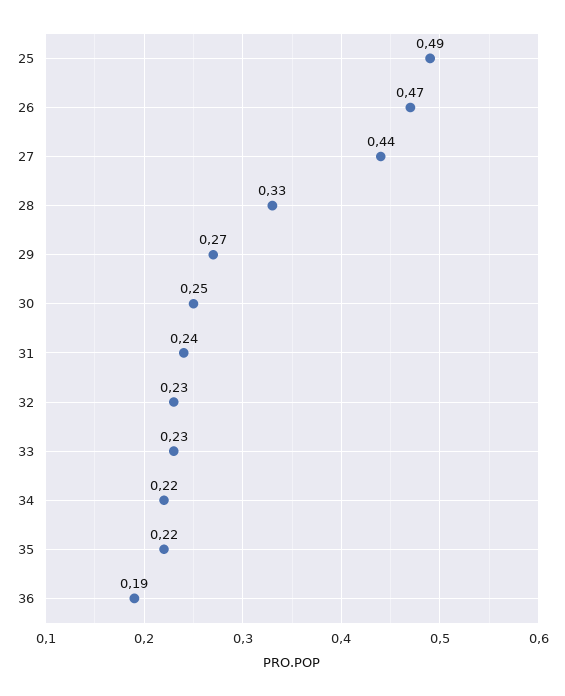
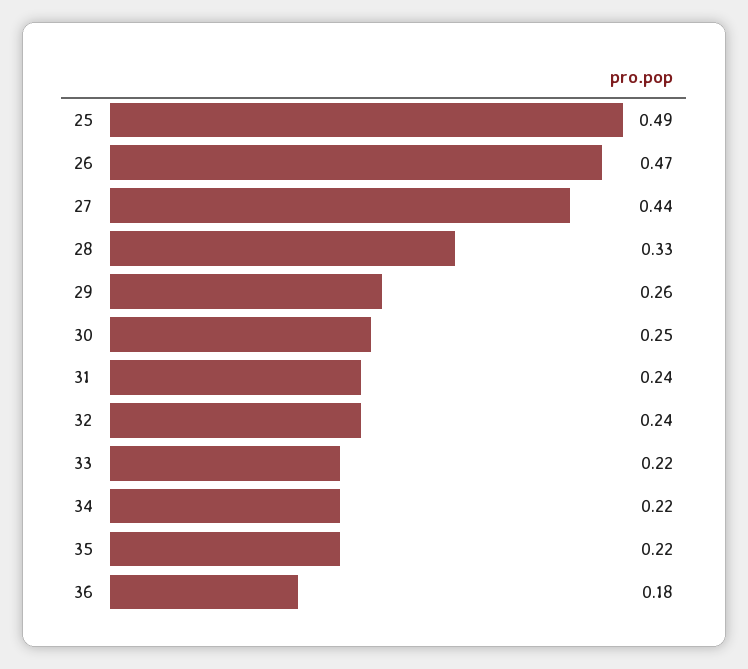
29: 0.27 -> 0.26
32: 0.23 -> 0.24
33: 0.23 -> 0.22
36: 0.19 -> 0.18

